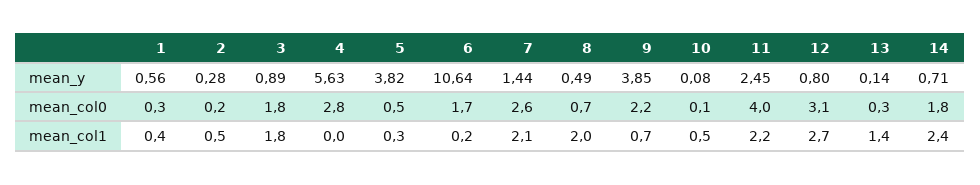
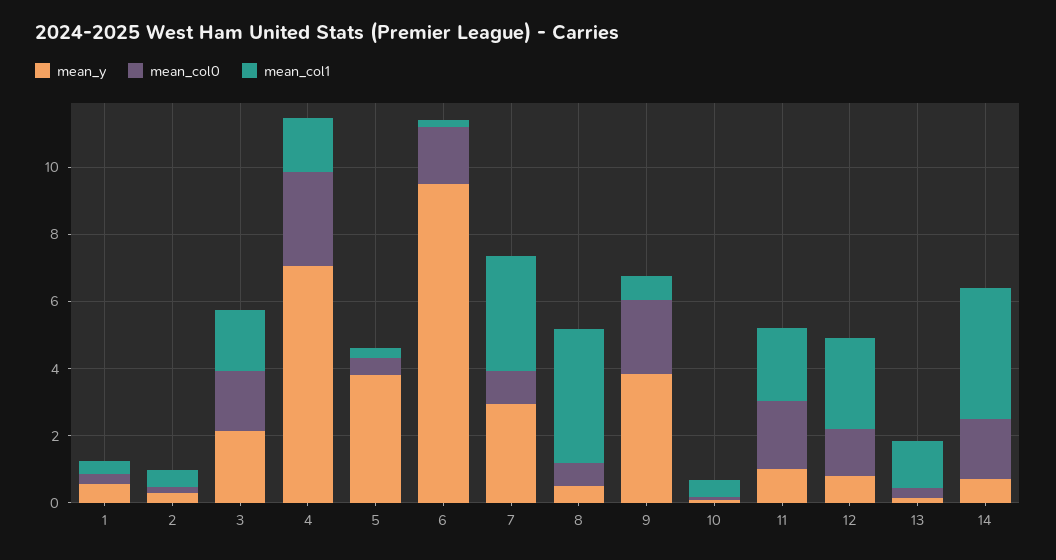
mean_y, 3: 0.89 -> 2
mean_y, 4: 5.63 -> 7
mean_y, 6: 10.64 -> 9.5
mean_y, 7: 1.44 -> 3
mean_y, 11: 2.45 -> 1
mean_col0, 7: 2.6 -> 1
mean_col0, 11: 4 -> 2
mean_col0, 12: 3.1 -> 1.5
mean_col1, 4: 0 -> 1.5
mean_col1, 7: 2.1 -> 3.5
mean_col1, 8: 2 -> 4
mean_col1, 14: 2.4 -> 4

